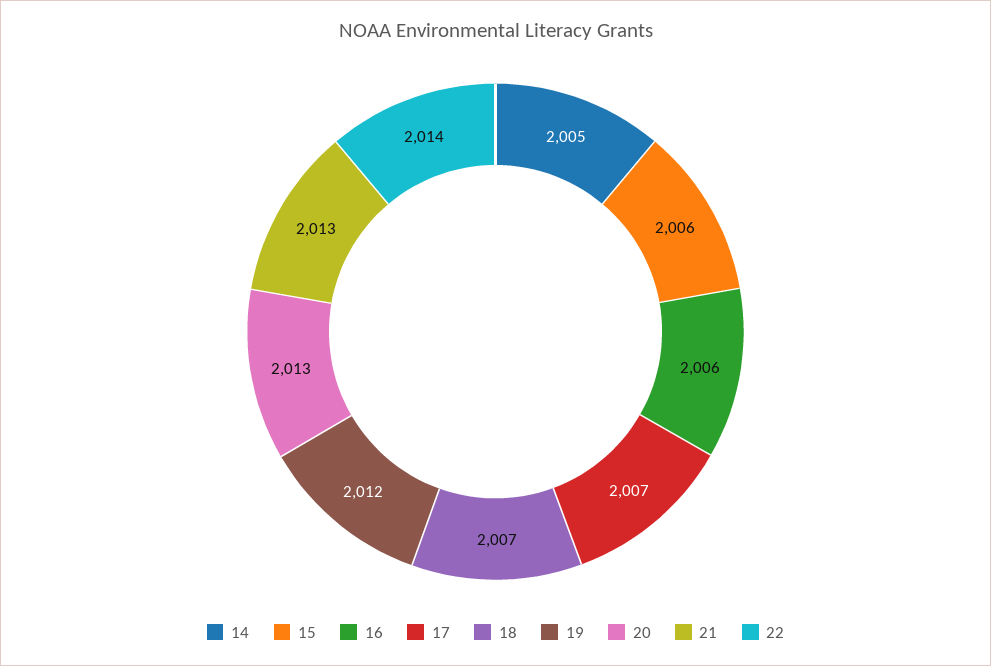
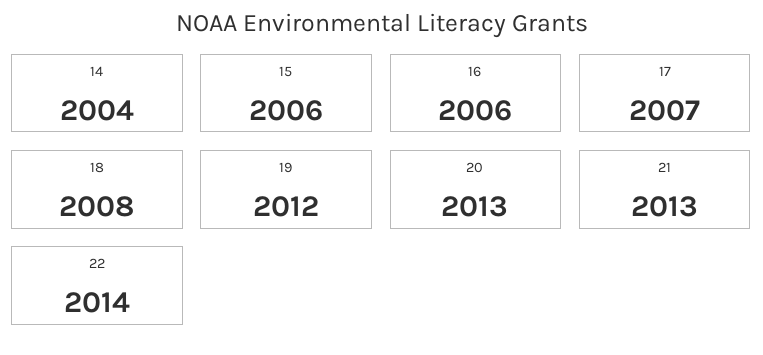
14: 2005 -> 2004
18: 2007 -> 2008

